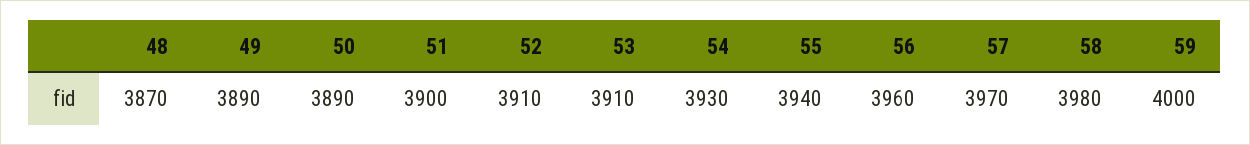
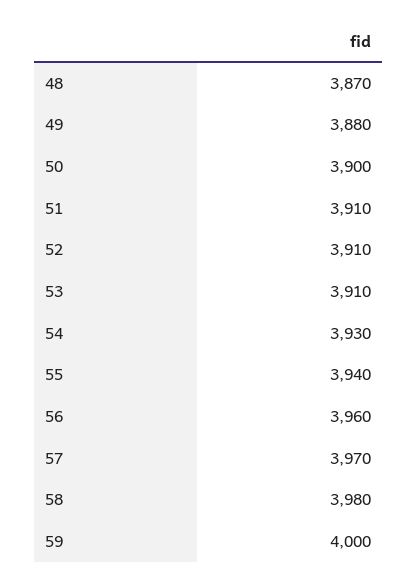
49: 3890 -> 3880
50: 3890 -> 3900
51: 3900 -> 3910

